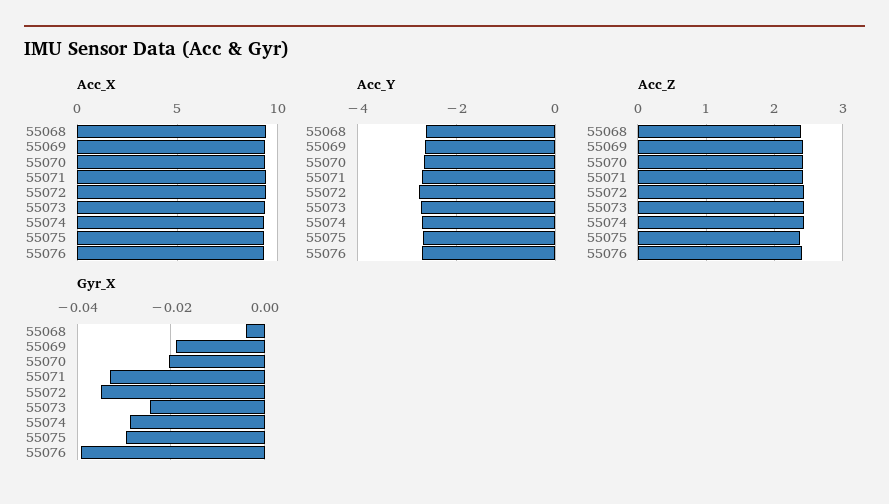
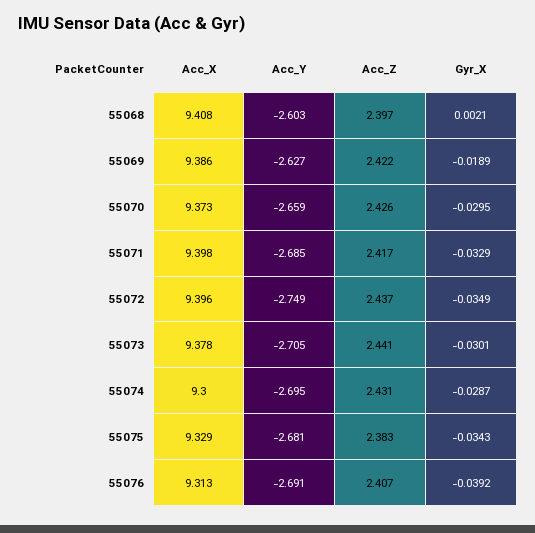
Gyr_X, 55068: -0.004 -> 0.0021
Gyr_X, 55070: -0.02 -> -0.0295
Gyr_X, 55073: -0.024 -> -0.0301
Gyr_X, 55075: -0.03 -> -0.0343

